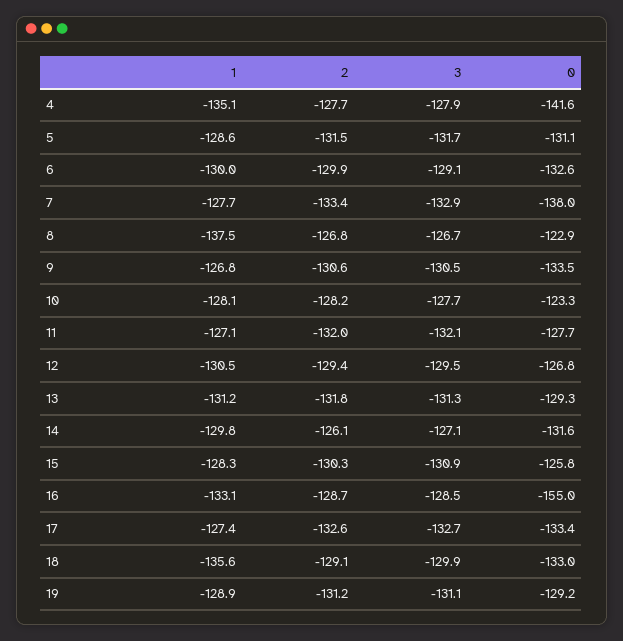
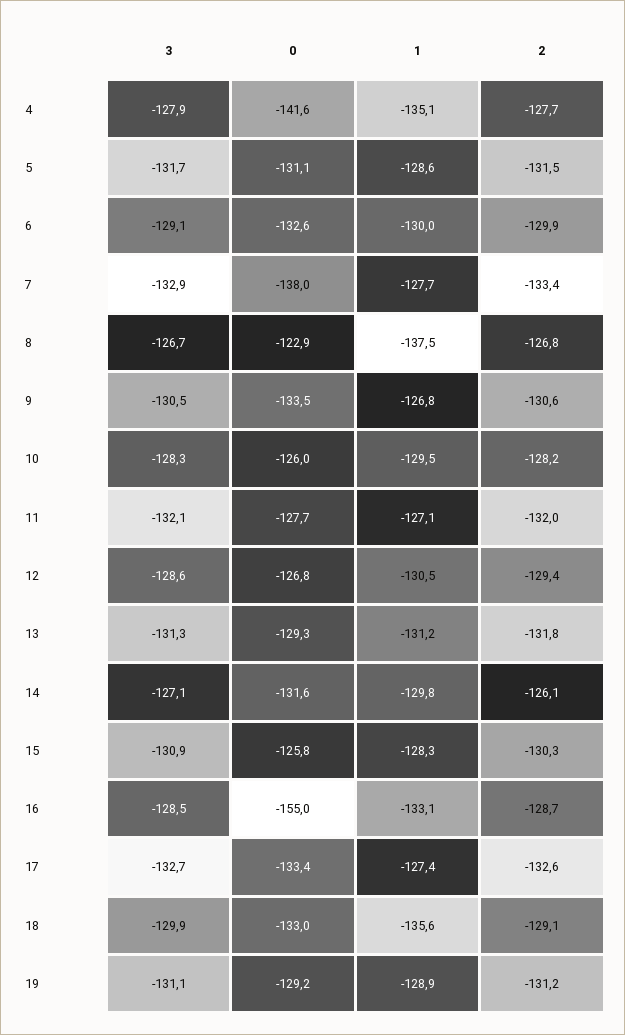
1, 10: -128.1 -> -129.5
3, 10: -127.7 -> -128.3
0, 10: -123.3 -> -126
3, 12: -129.5 -> -128.6

